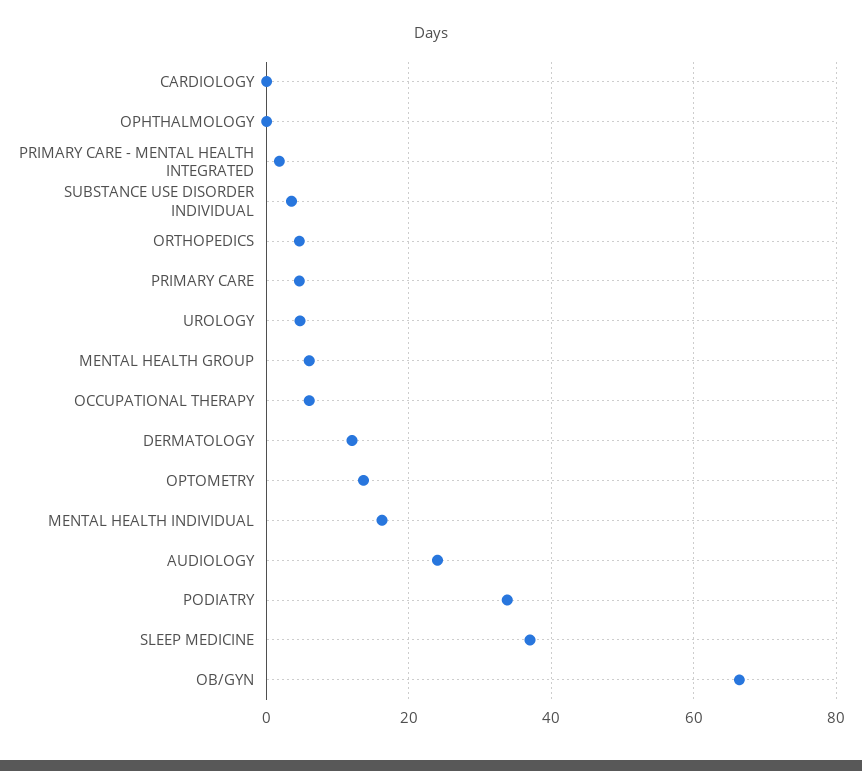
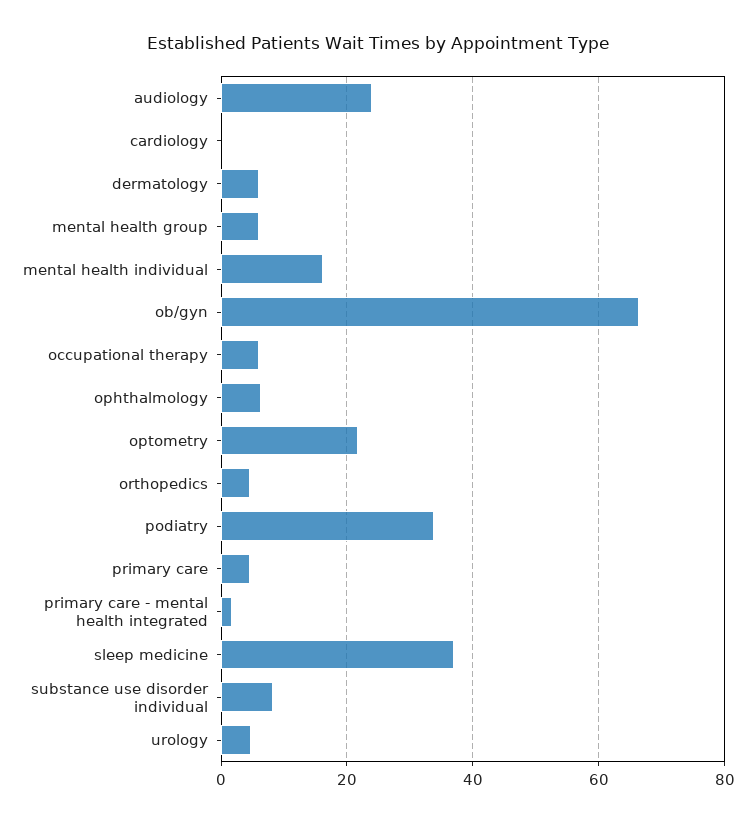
OPHTHALMOLOGY: 0 -> 6
SUBSTANCE USE DISORDER INDIVIDUAL: 4 -> 8
DERMATOLOGY: 12 -> 6
OPTOMETRY: 14 -> 22

